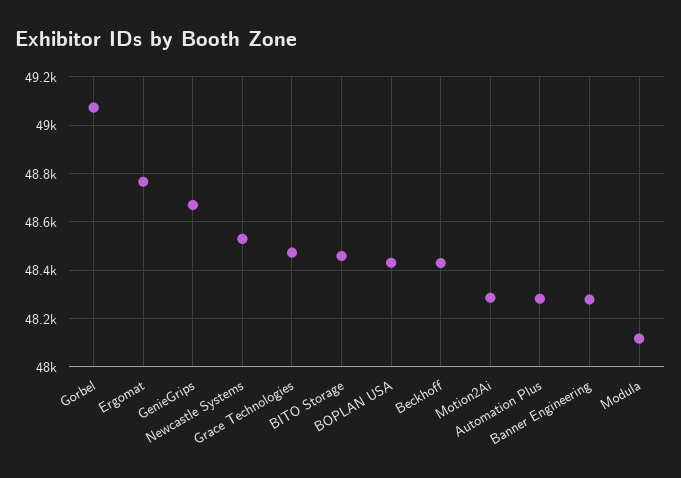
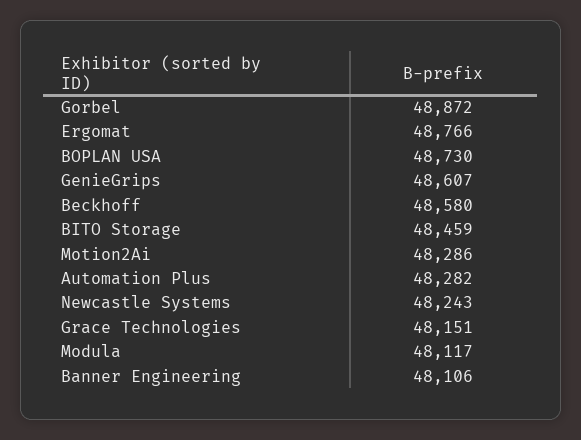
Gorbel: 49075 -> 48872
GenieGrips: 48675 -> 48607
Newcastle Systems: 48525 -> 48243
Grace Technologies: 48475 -> 48151
BOPLAN USA: 48425 -> 48730
Beckhoff: 48425 -> 48580
Banner Engineering: 48275 -> 48106

